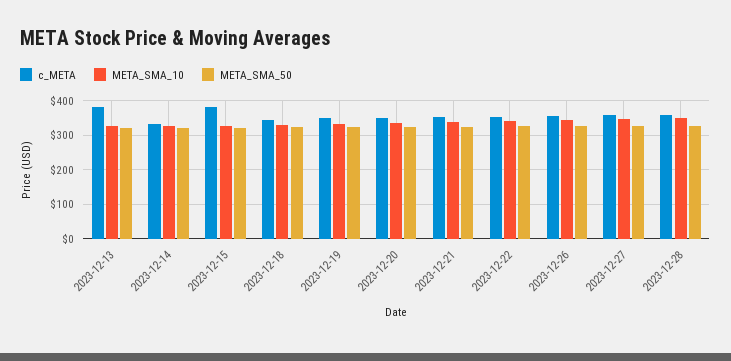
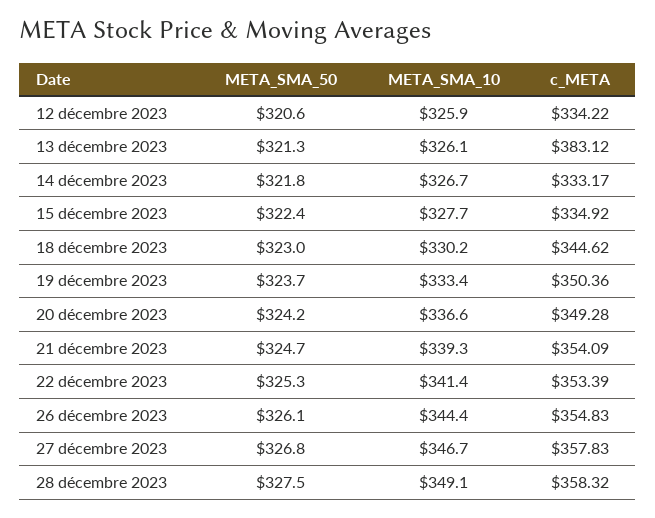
c_META, 2023-12-15: 380 -> 334.92
META_SMA_50, 12 décembre 2023: none -> 320.6
META_SMA_10, 12 décembre 2023: none -> 325.9
c_META, 12 décembre 2023: none -> 334.22

